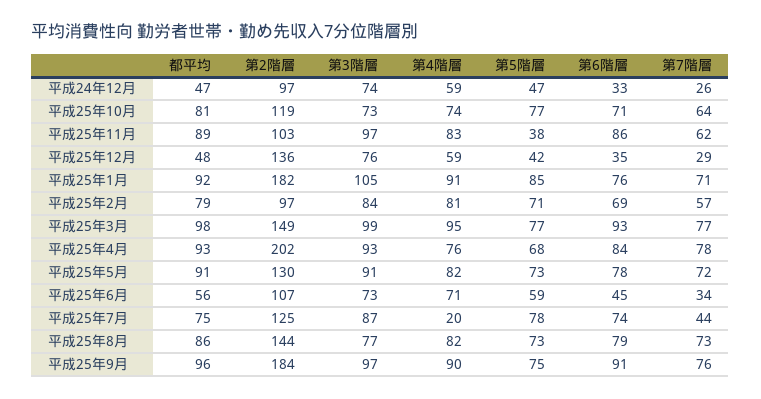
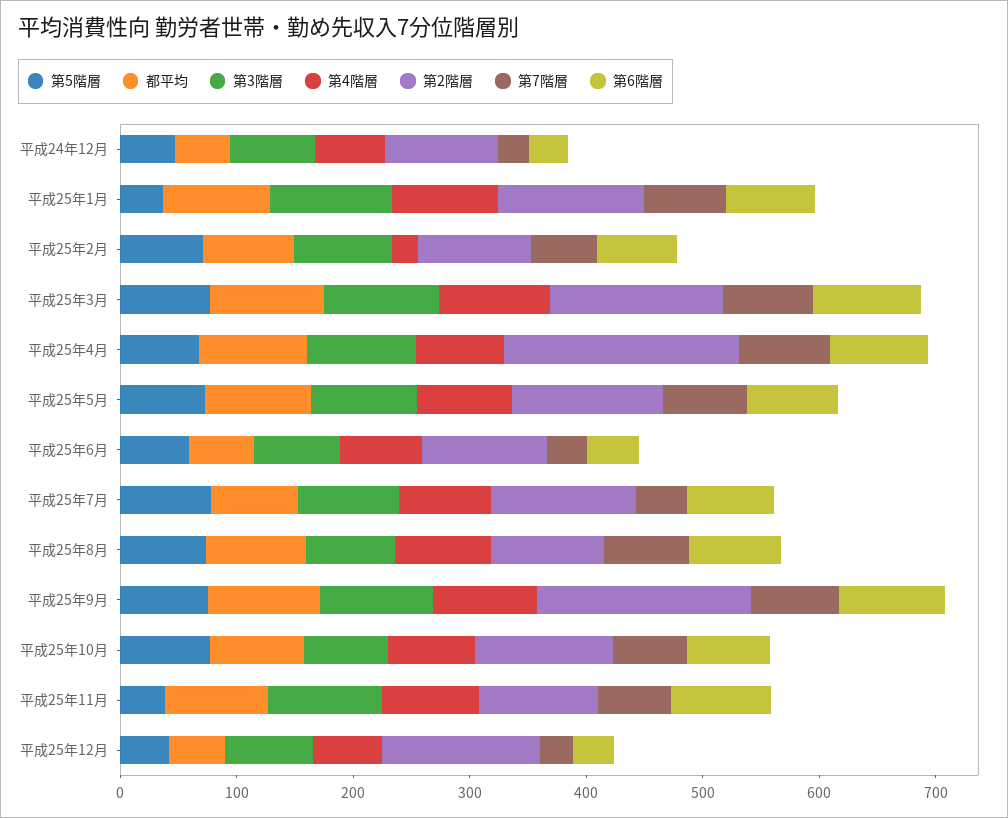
第2階層, 平成25年1月: 182 -> 120
第5階層, 平成25年1月: 85 -> 40
第4階層, 平成25年2月: 81 -> 20
第4階層, 平成25年7月: 20 -> 80
第2階層, 平成25年8月: 144 -> 100

